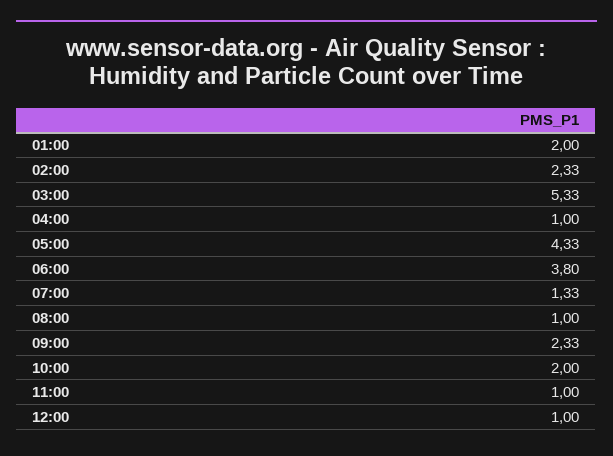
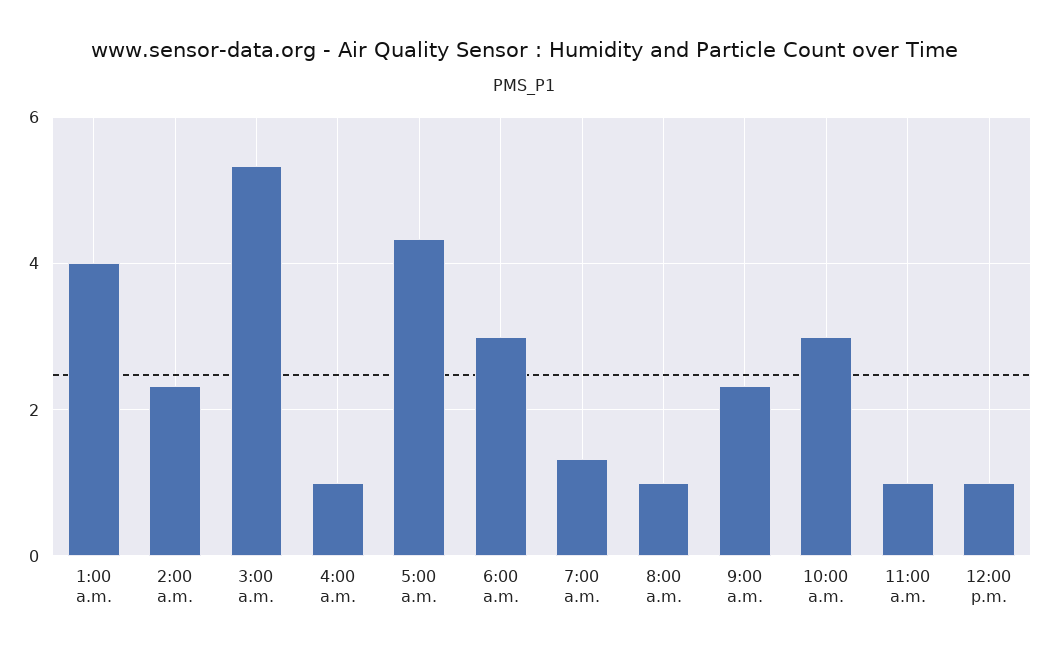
01:00: 2 -> 4
06:00: 3.8 -> 3
10:00: 2 -> 3

